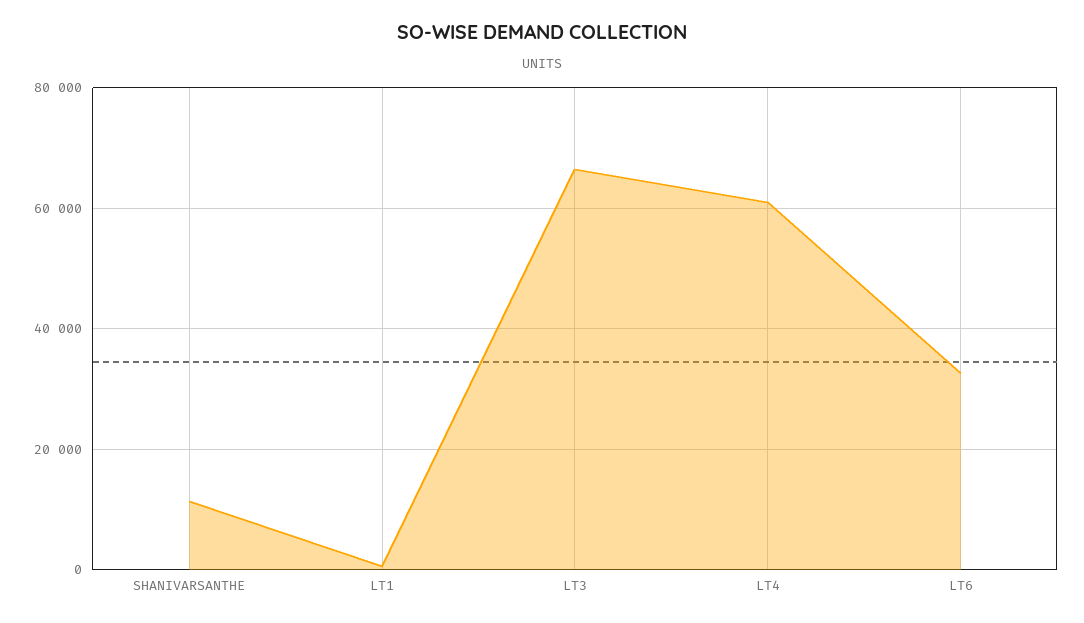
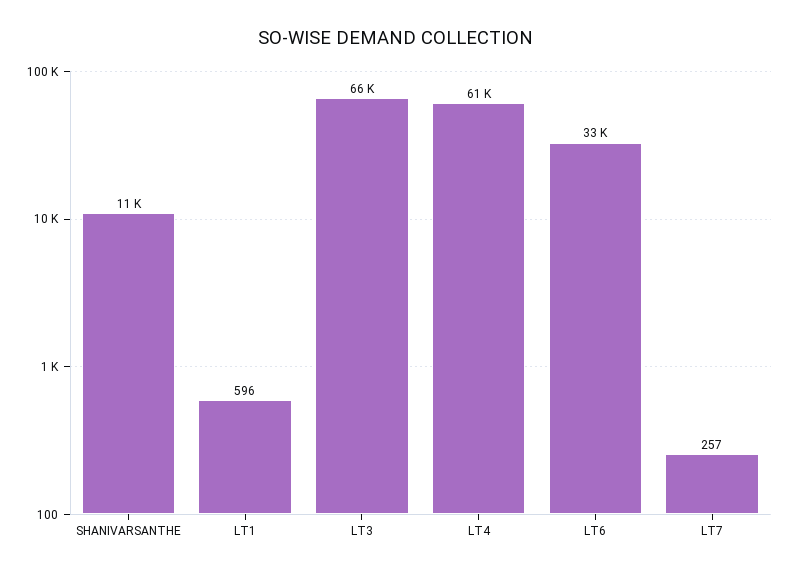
LT7: none -> 257

